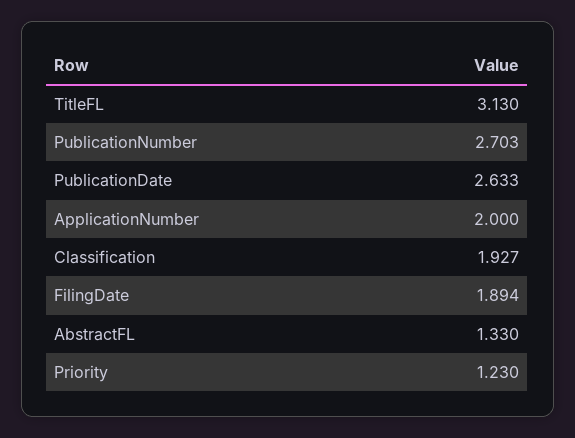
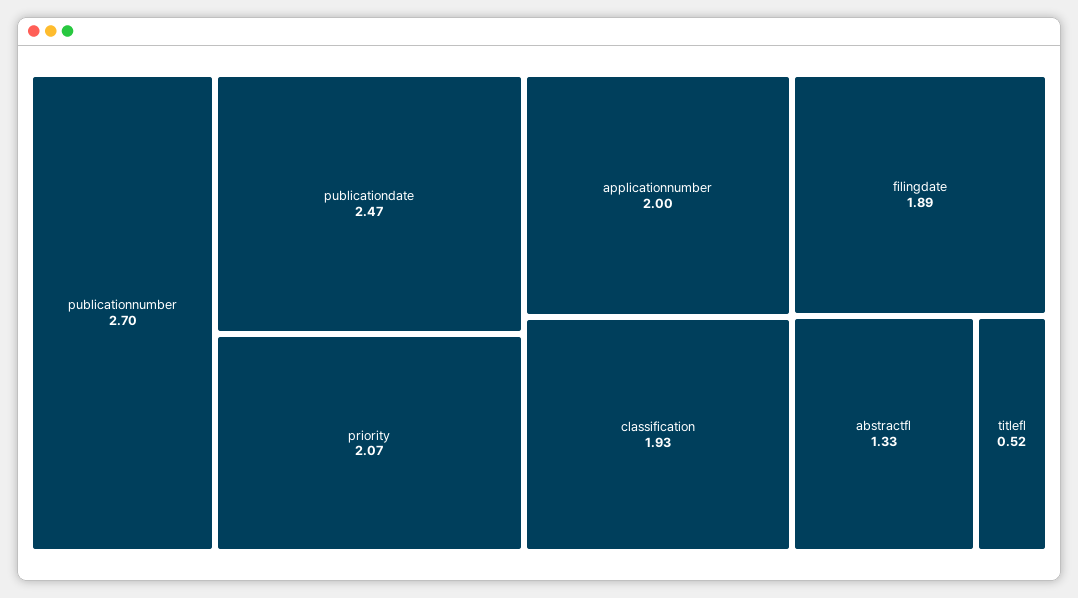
TitleFL: 3.13 -> 0.52
PublicationDate: 2.633 -> 2.47
Priority: 1.23 -> 2.07

